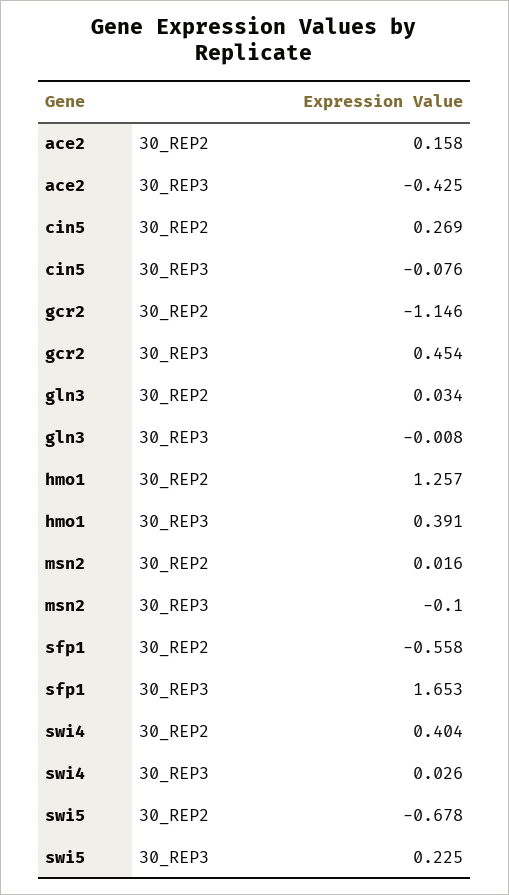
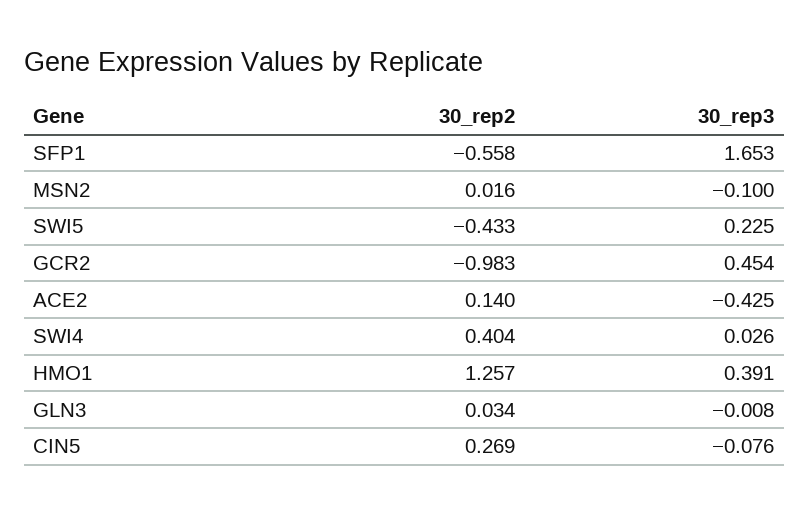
ace2, 30_REP2: 0.158 -> 0.14
gcr2, 30_REP2: -1.146 -> -0.983
swi5, 30_REP2: -0.678 -> -0.433

